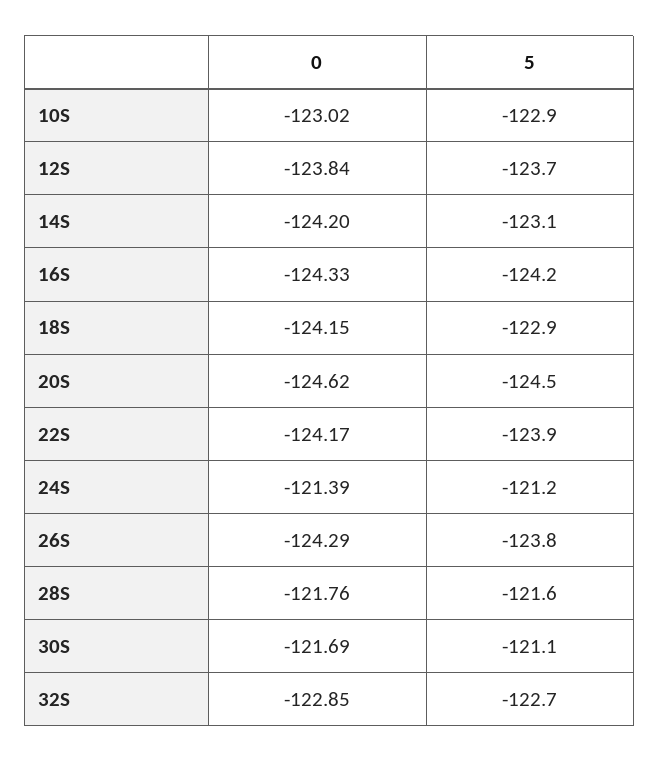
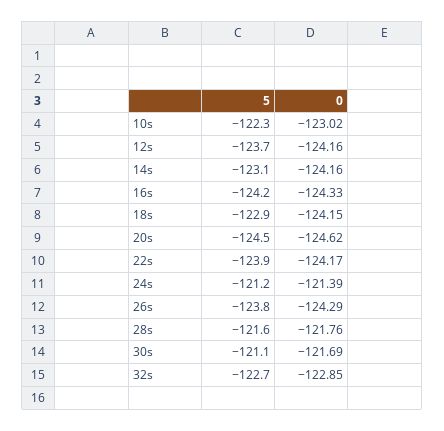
5, 10S: -122.9 -> -122.3
0, 12S: -123.84 -> -124.16
0, 14S: -124.2 -> -124.16

